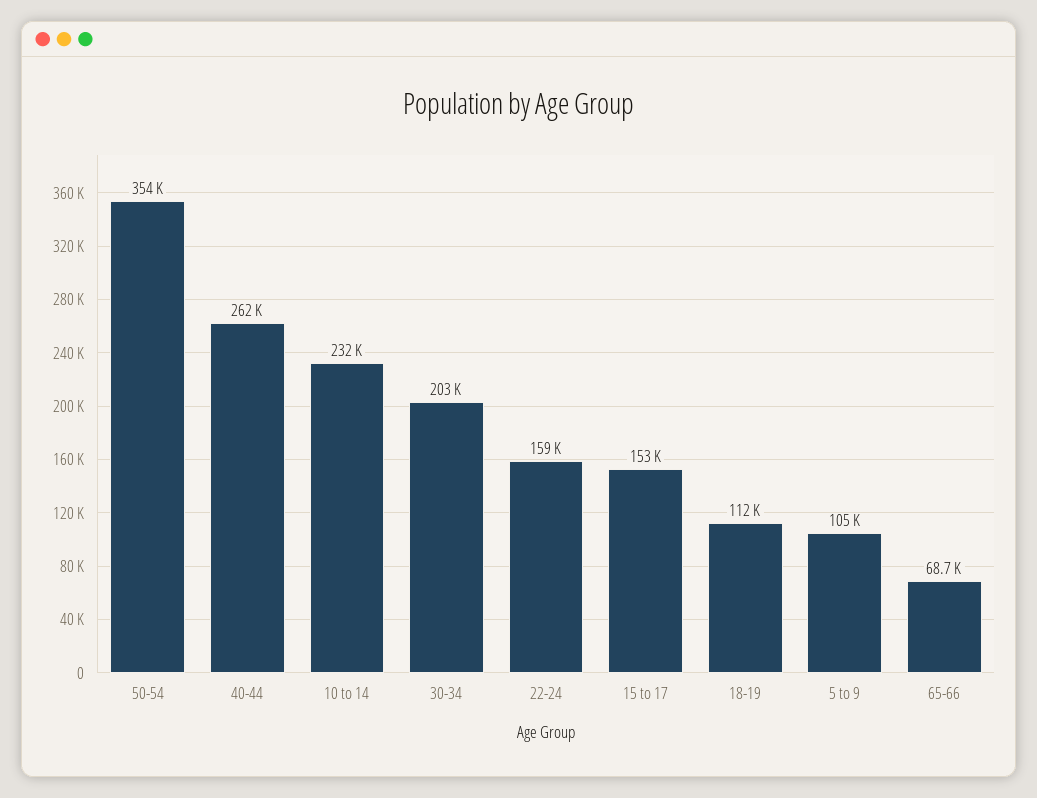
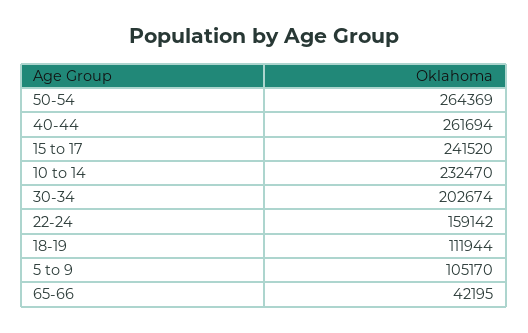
50-54: 354000 -> 264369
15 to 17: 153000 -> 241520
65-66: 68700 -> 42195

